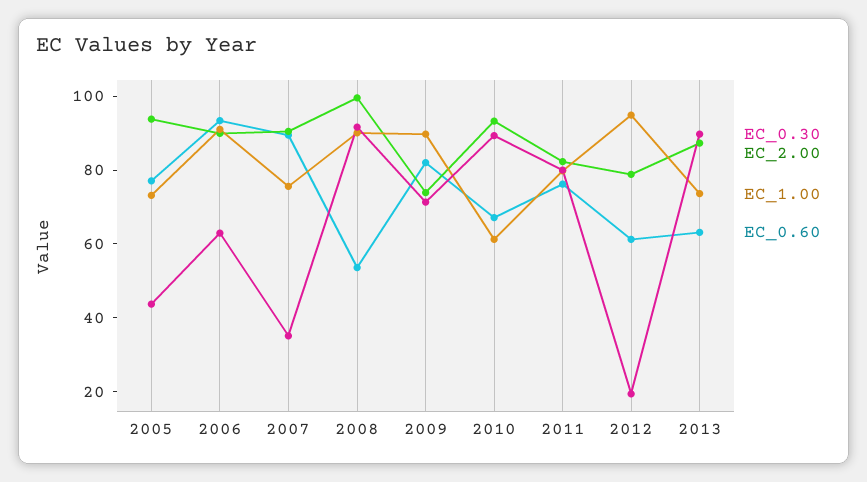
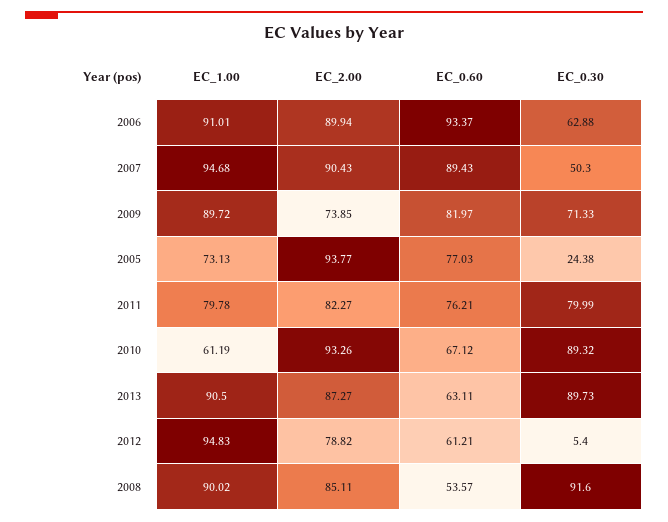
EC_0.30, 2005: 45 -> 24.38
EC_0.30, 2007: 35 -> 50.3
EC_1.00, 2007: 75 -> 94.68
EC_2.00, 2008: 100 -> 85.11
EC_0.30, 2012: 20 -> 5.4
EC_1.00, 2013: 75 -> 90.5

